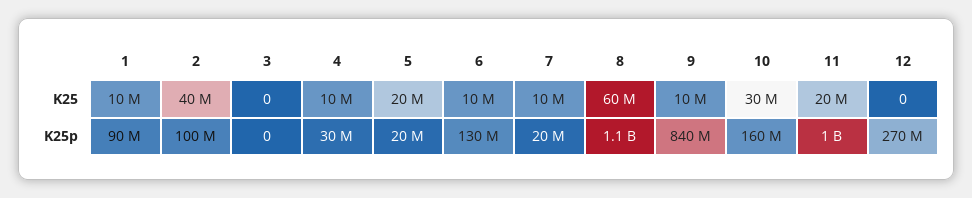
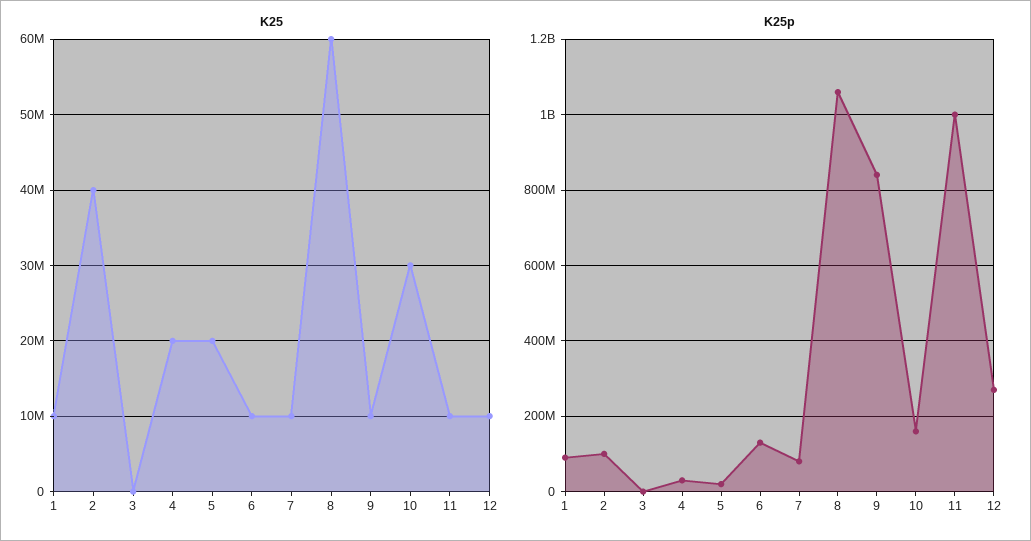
K25, 4: 10000000 -> 20000000
K25, 11: 20000000 -> 10000000
K25, 12: 0 -> 10000000
K25p, 7: 20000000 -> 80000000

